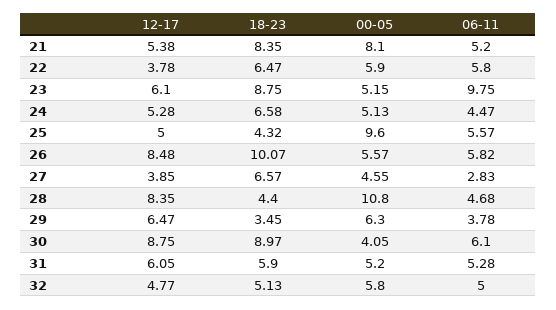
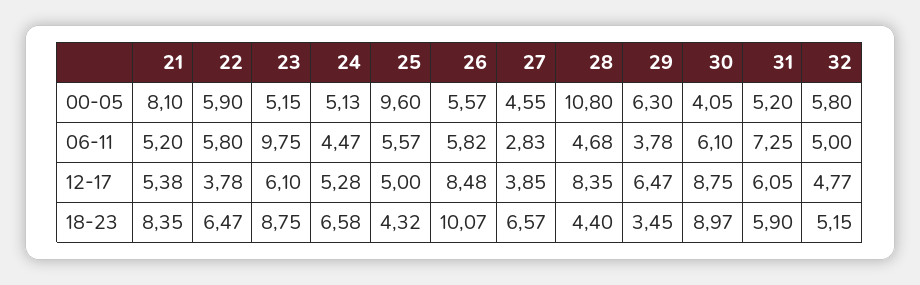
06-11, 31: 5.28 -> 7.25
18-23, 32: 5.13 -> 5.15

